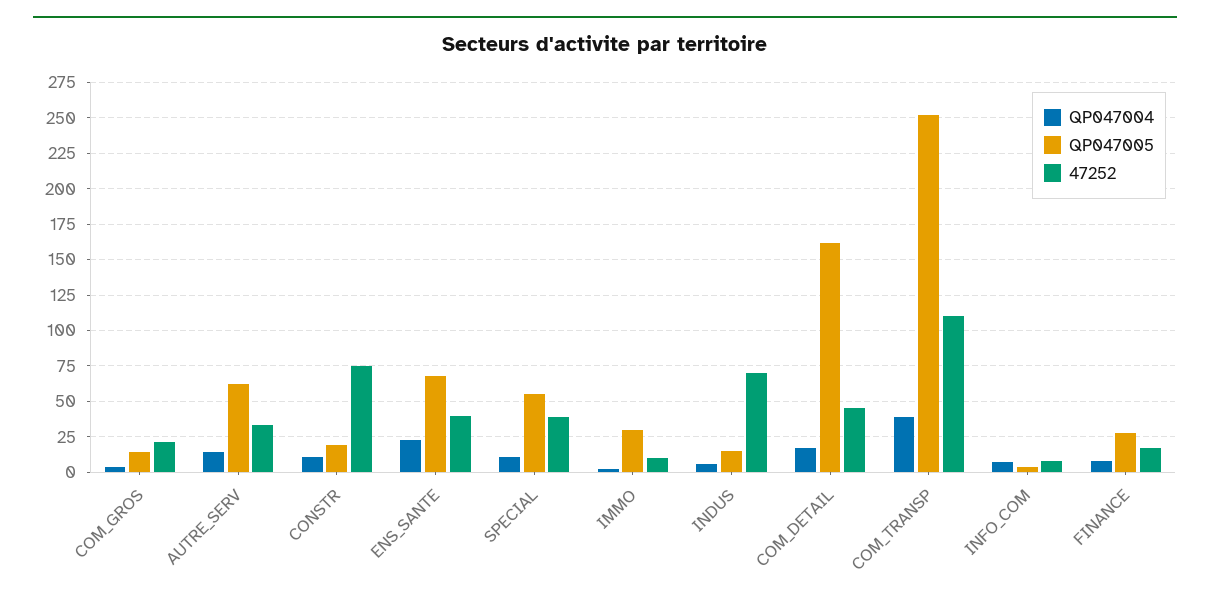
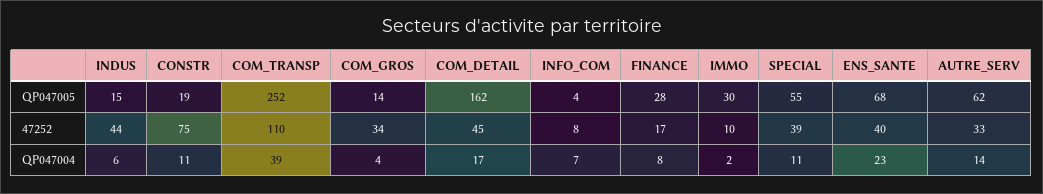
47252, COM_GROS: 20 -> 34
47252, INDUS: 70 -> 44

